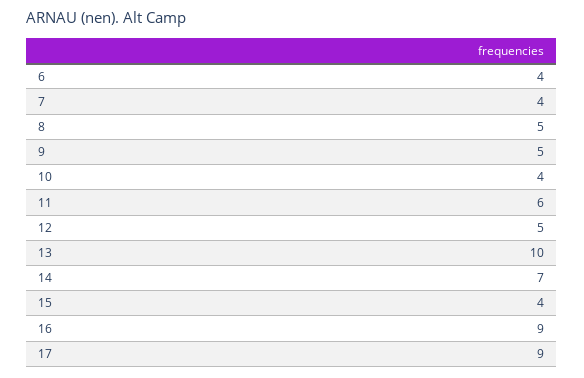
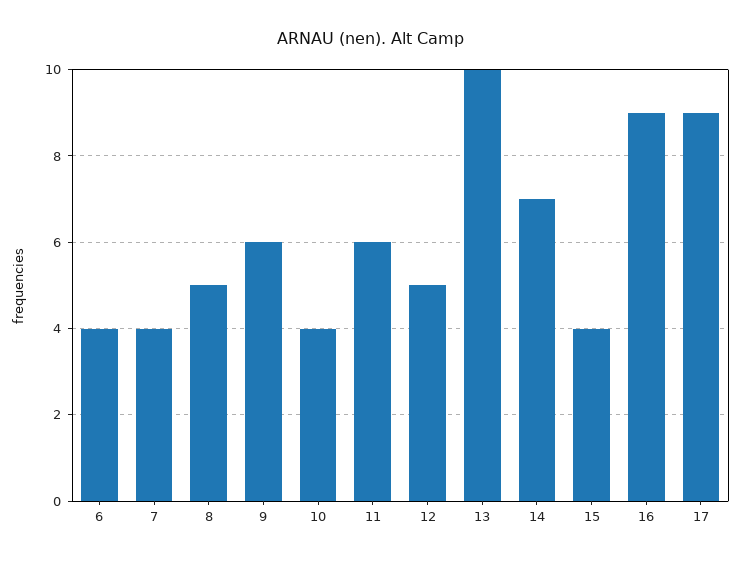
9: 5 -> 6

